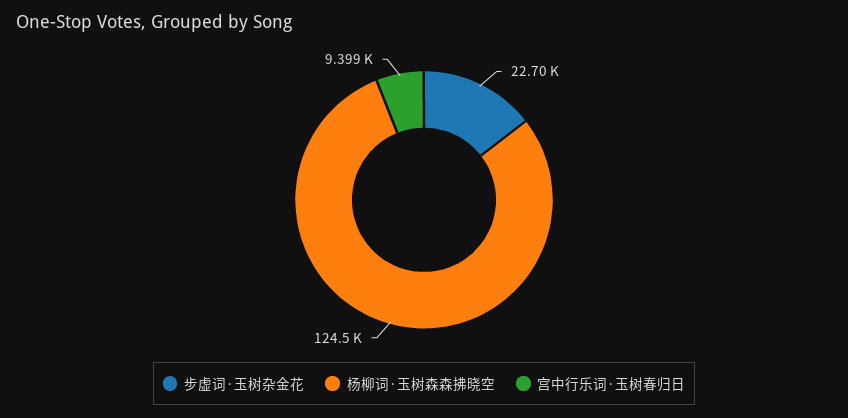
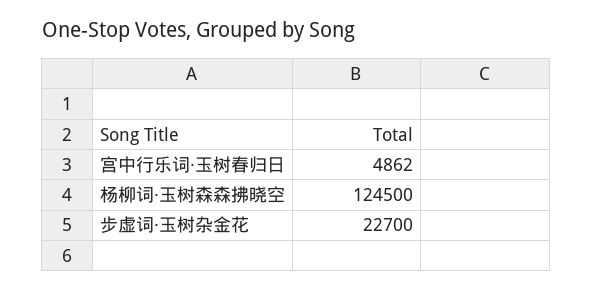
宫中行乐词·玉树春归日: 9399 -> 4862

